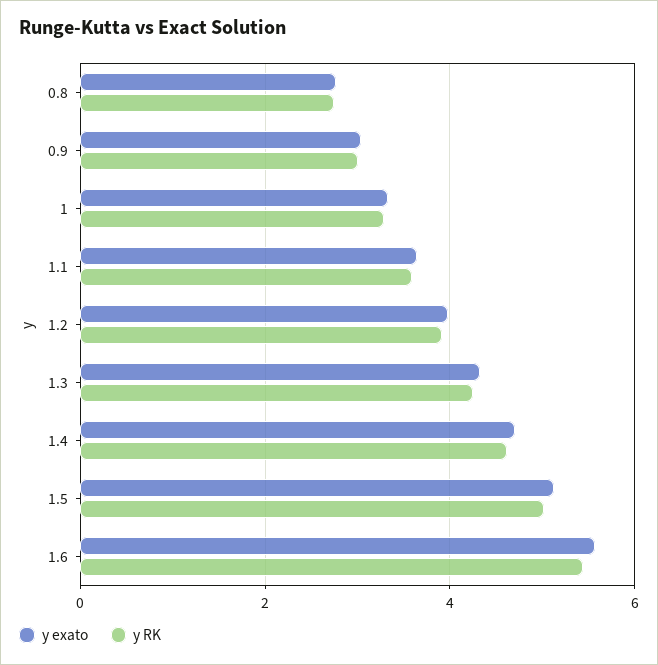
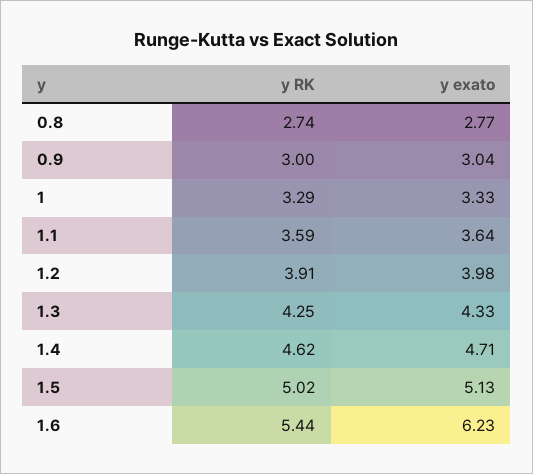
y exato, 1.6: 5.6 -> 6.23

